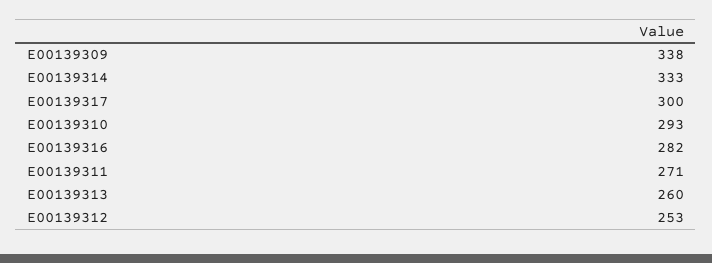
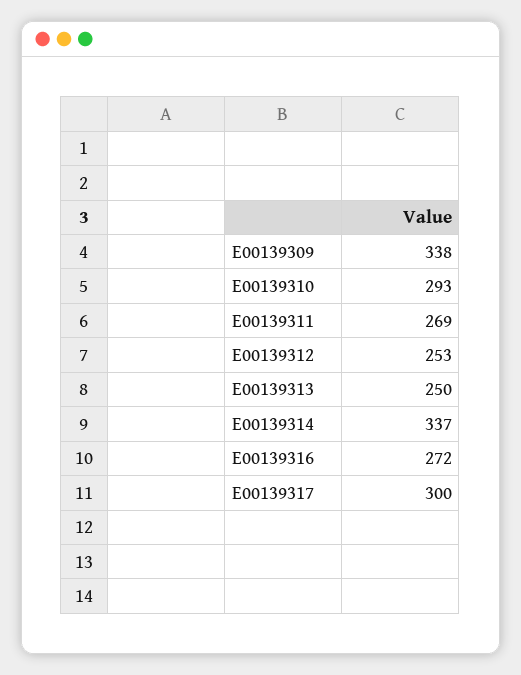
E00139314: 333 -> 337
E00139316: 282 -> 272
E00139311: 271 -> 269
E00139313: 260 -> 250

